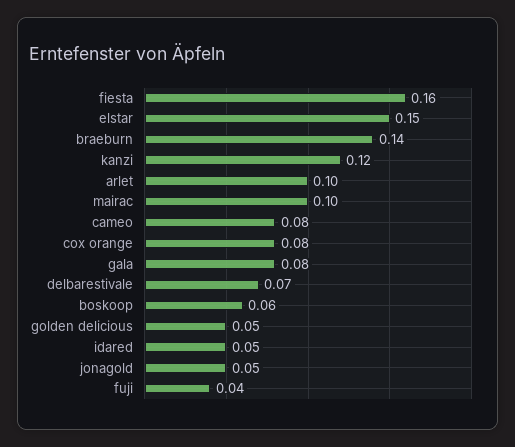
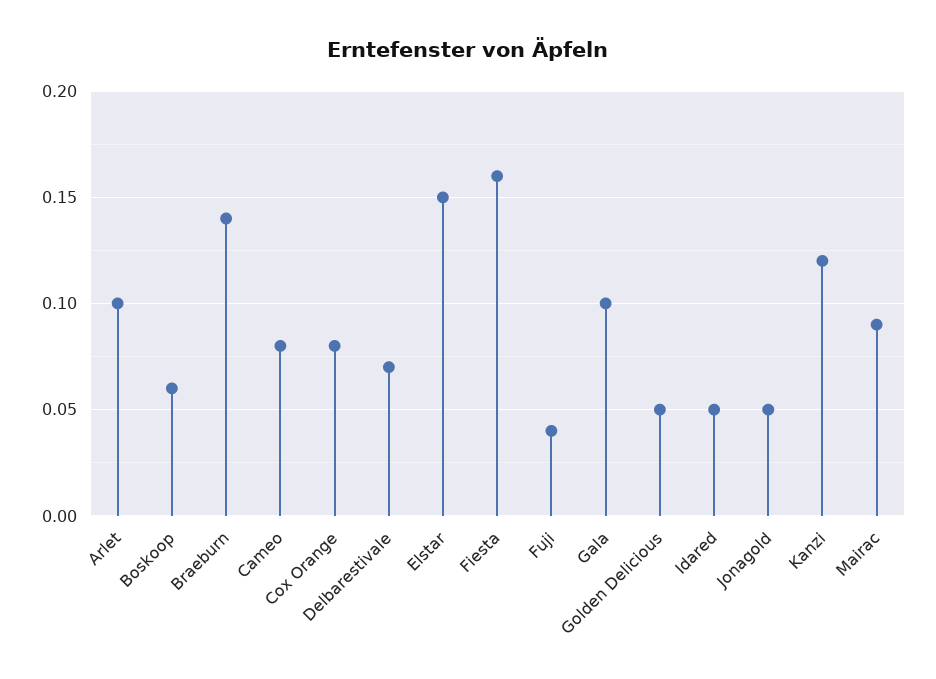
mairac: 0.1 -> 0.09
gala: 0.08 -> 0.1

